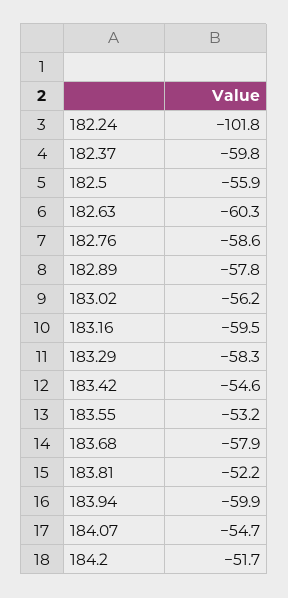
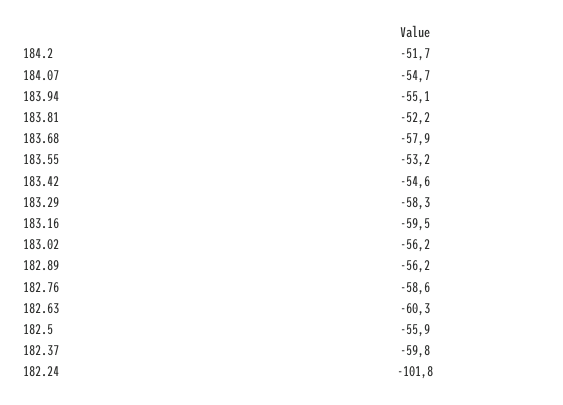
182.89: -57.8 -> -56.2
183.94: -59.9 -> -55.1

